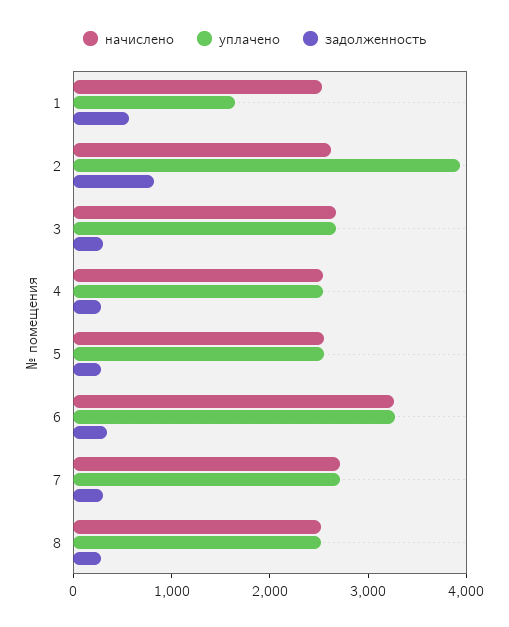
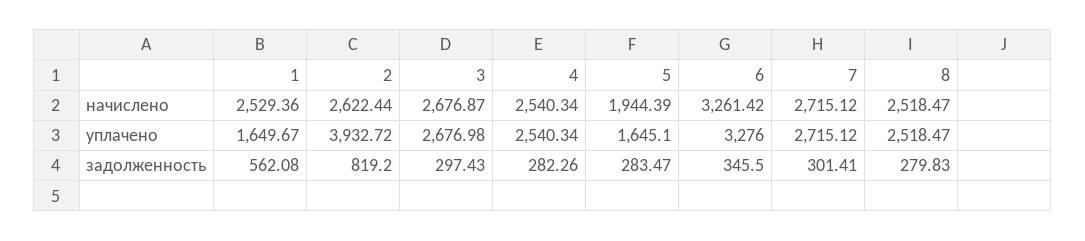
начислено, 5: 2600 -> 1944.39
уплачено, 5: 2600 -> 1645.1

